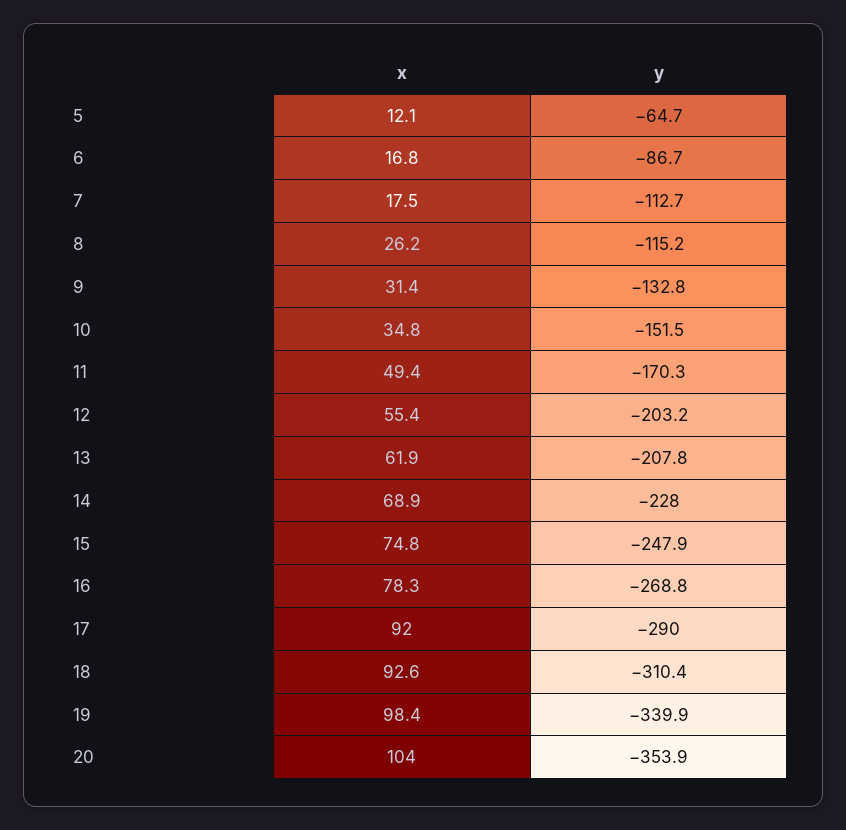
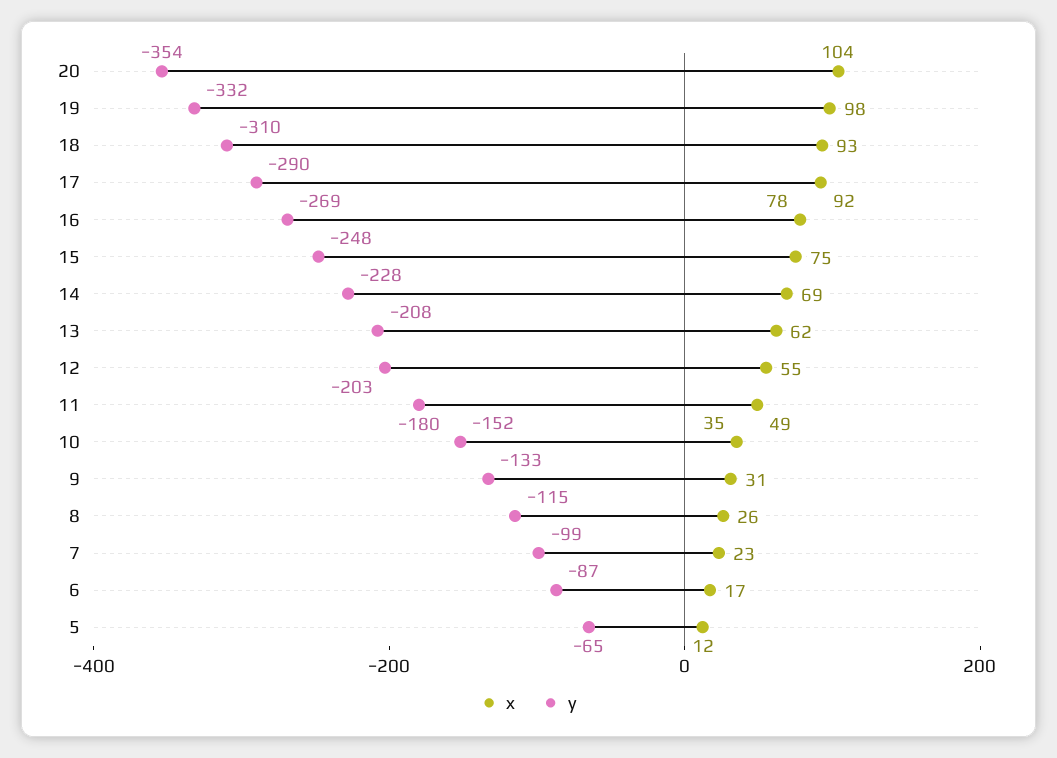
x, 7: 17.5 -> 23
y, 7: -112.7 -> -99
y, 11: -170.3 -> -180
y, 19: -339.9 -> -332

